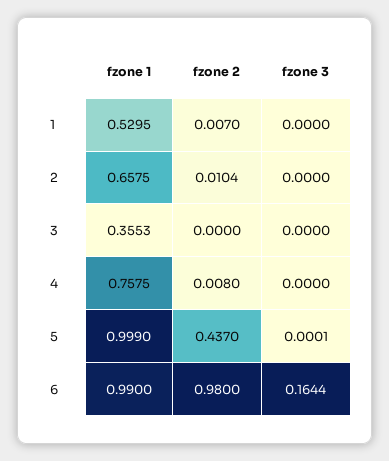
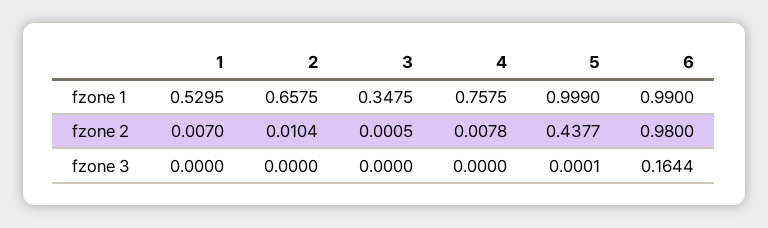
fzone 1, 3: 0.3553 -> 0.3475
fzone 2, 3: 0 -> 0.0005
fzone 2, 4: 0.008 -> 0.0078
fzone 2, 5: 0.437 -> 0.4377

